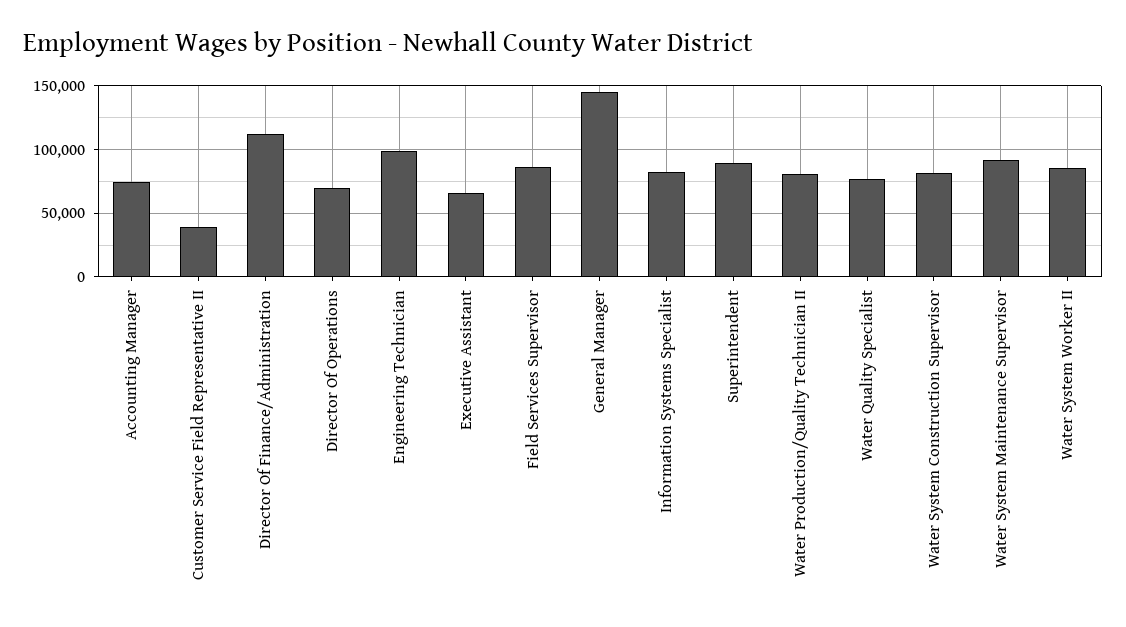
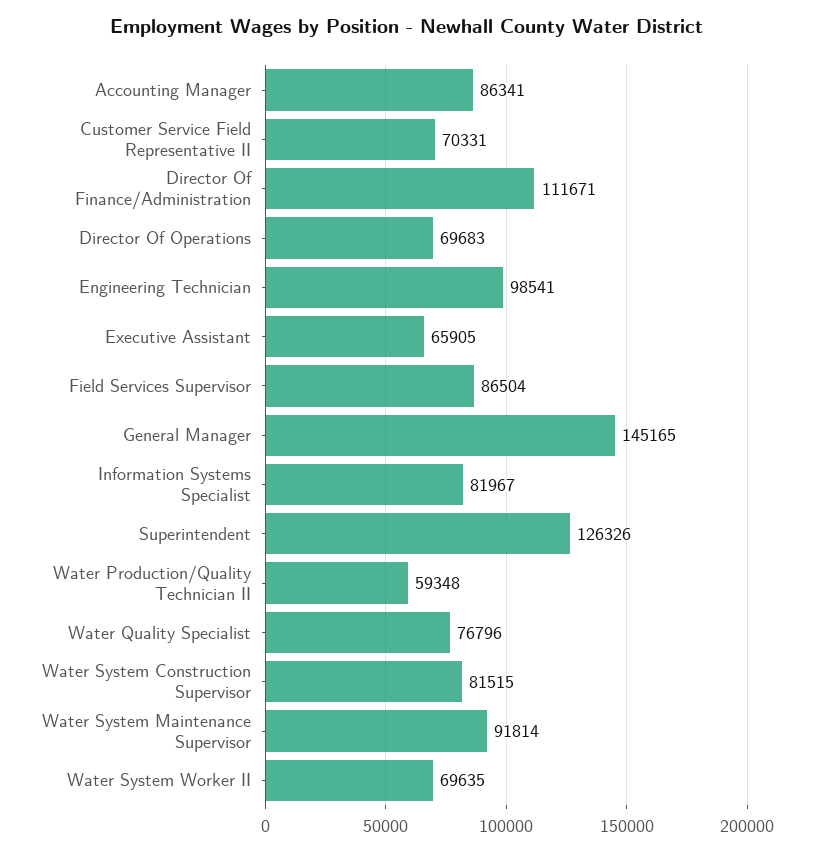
Accounting Manager: 75000 -> 86341
Customer Service Field Representative II: 40000 -> 70331
Superintendent: 90000 -> 126326
Water Production/Quality Technician II: 80000 -> 59348
Water System Worker II: 85000 -> 69635

